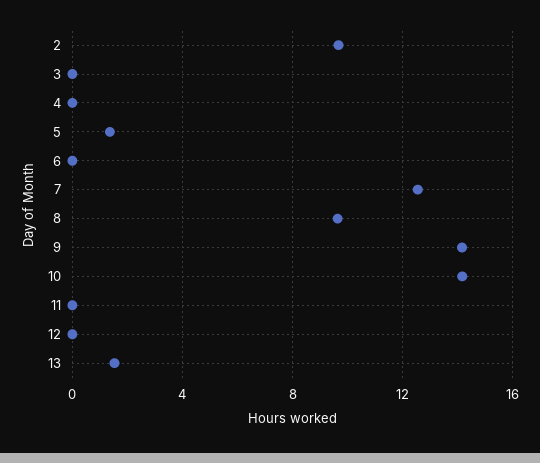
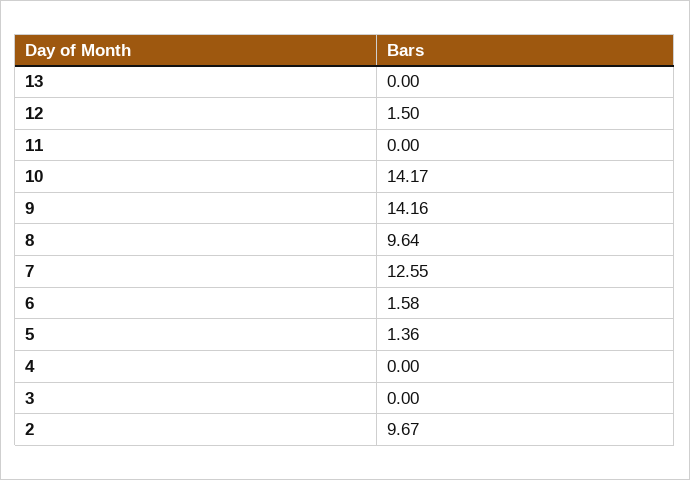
6: 0 -> 1.58
12: 0 -> 1.5
13: 1.5 -> 0

